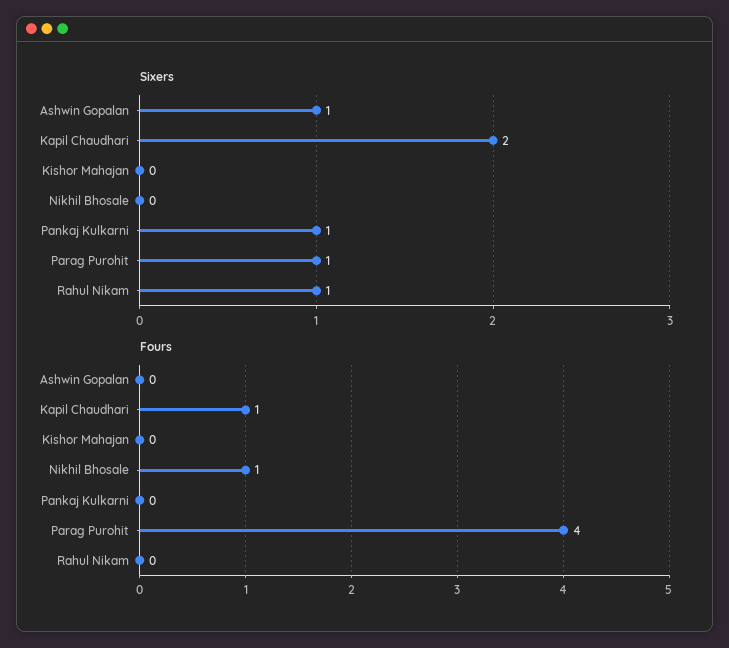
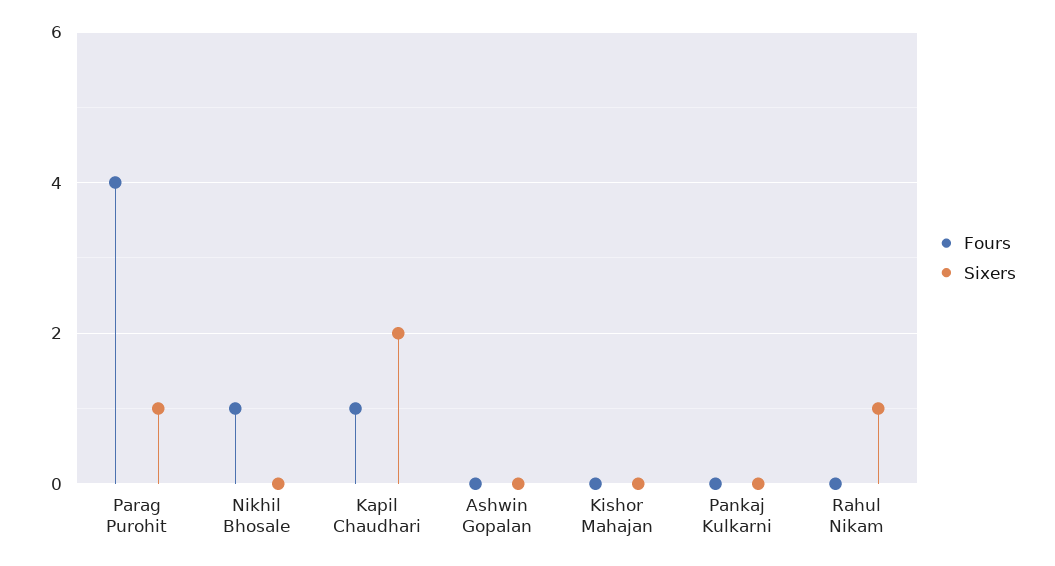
Sixers, Ashwin Gopalan: 1 -> 0
Sixers, Pankaj Kulkarni: 1 -> 0

